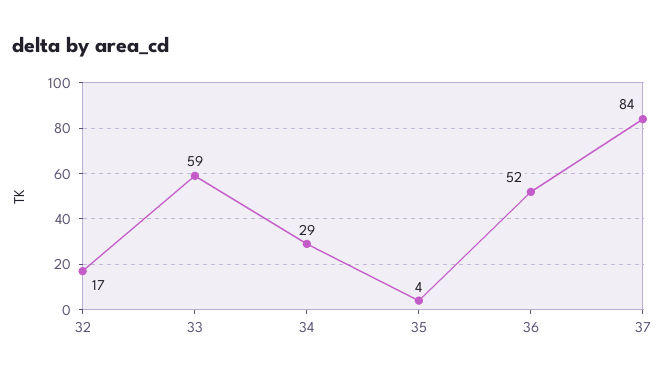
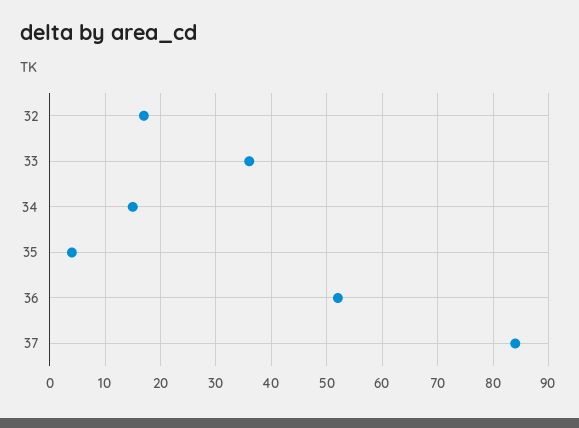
33: 59 -> 35
34: 29 -> 15

